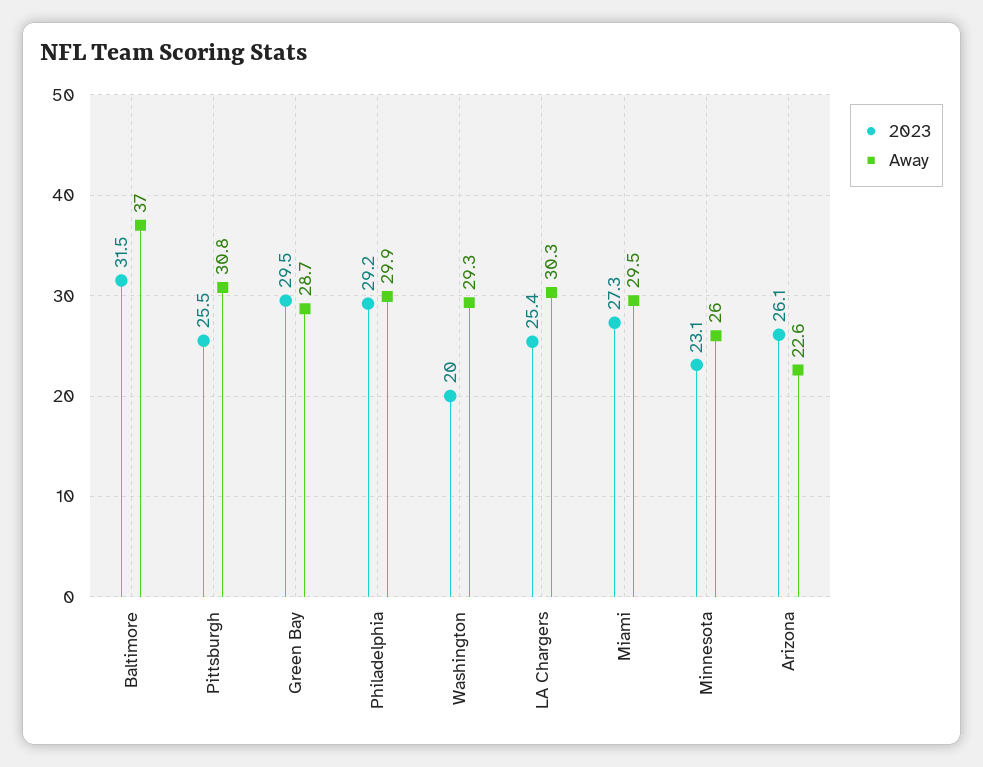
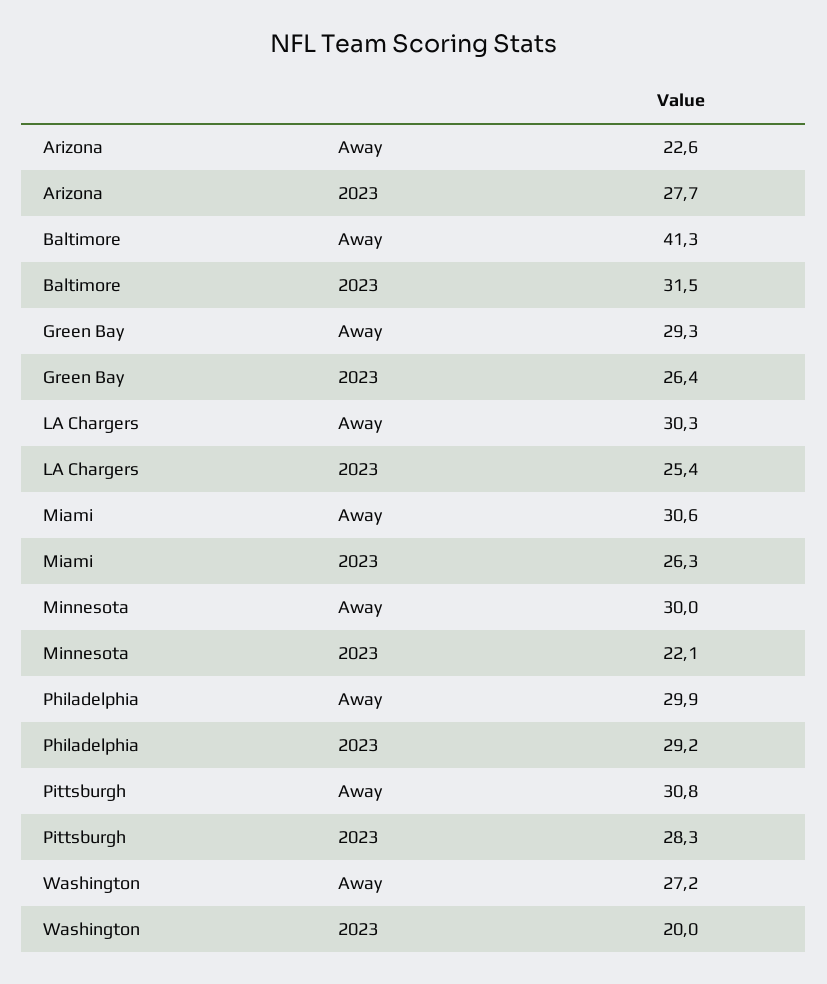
Away, Baltimore: 37 -> 41.3
2023, Pittsburgh: 25.5 -> 28.3
2023, Green Bay: 29.5 -> 26.4
Away, Green Bay: 28.7 -> 29.3
Away, Washington: 29.3 -> 27.2
2023, Miami: 27.3 -> 26.3
Away, Miami: 29.5 -> 30.6
2023, Minnesota: 23.1 -> 22.1
Away, Minnesota: 26 -> 30
2023, Arizona: 26.1 -> 27.7

